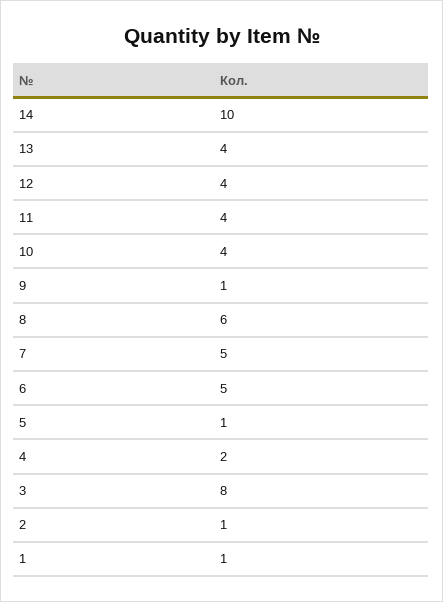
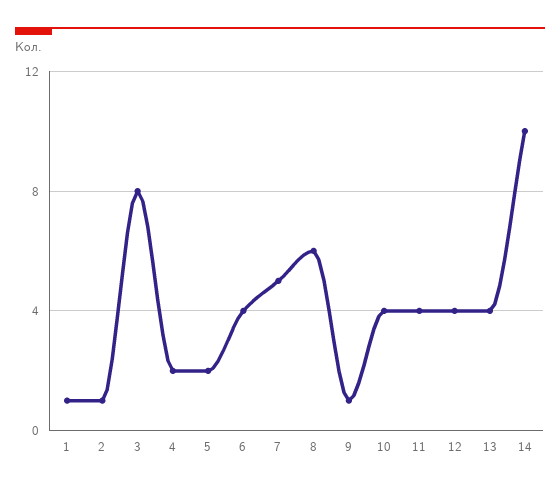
6: 5 -> 4
5: 1 -> 2

